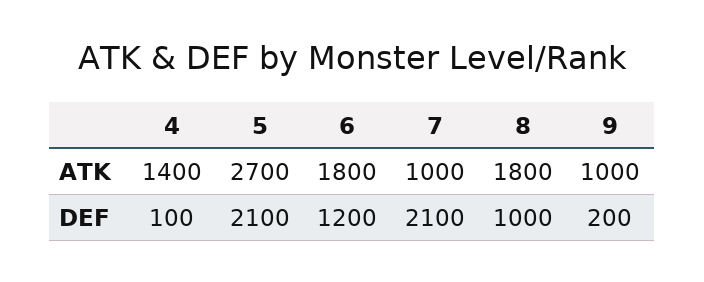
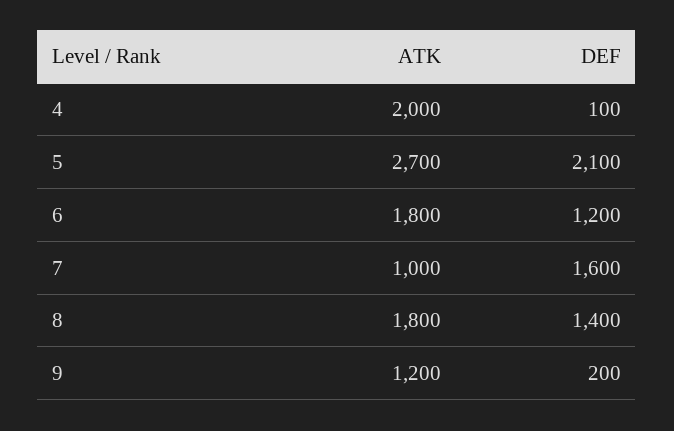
4, ATK: 1400 -> 2000
9, ATK: 1000 -> 1200
7, DEF: 2100 -> 1600
8, DEF: 1000 -> 1400

